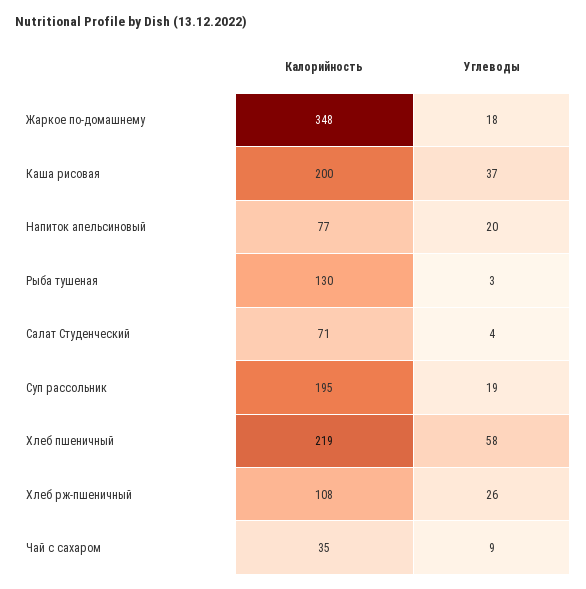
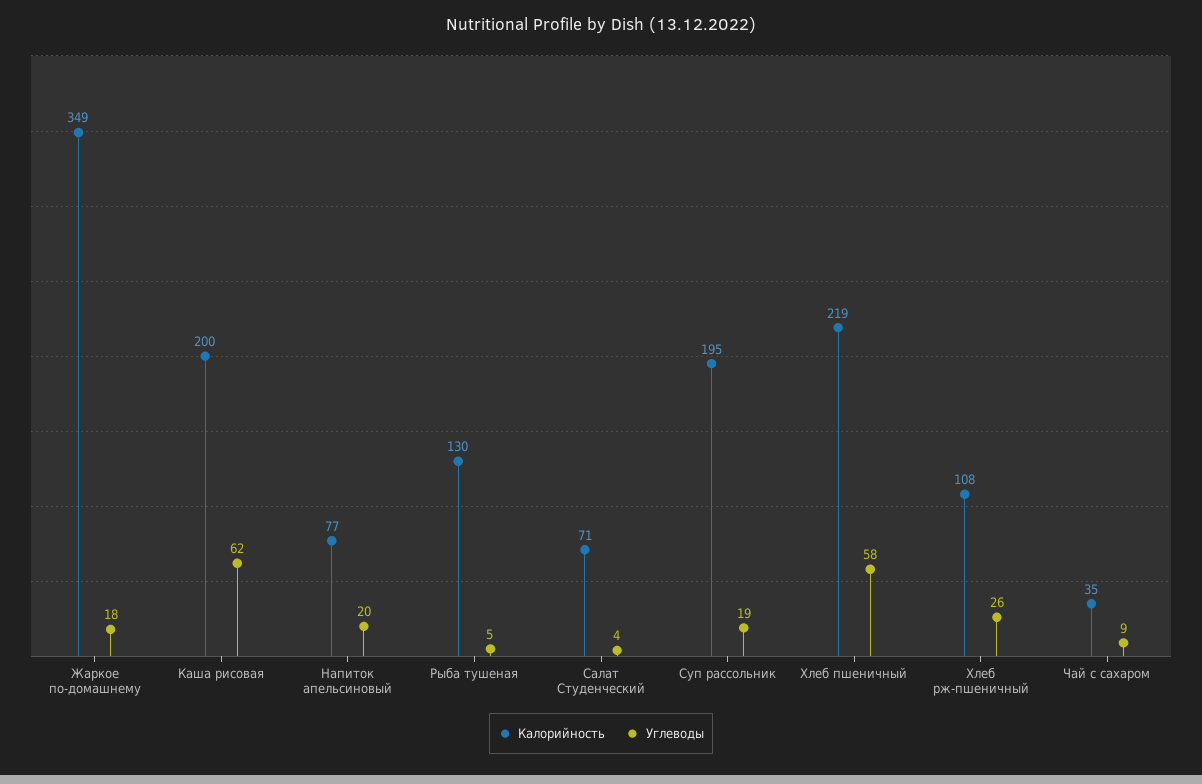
Калорийность, Жаркое по-домашнему: 348 -> 349
Углеводы, Каша рисовая: 37 -> 62
Углеводы, Рыба тушеная: 3 -> 5

